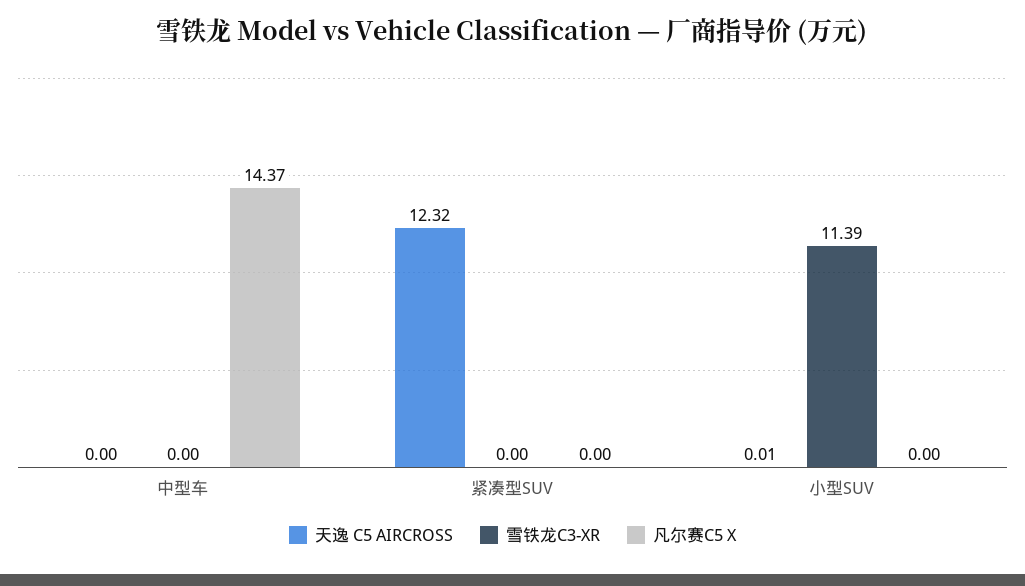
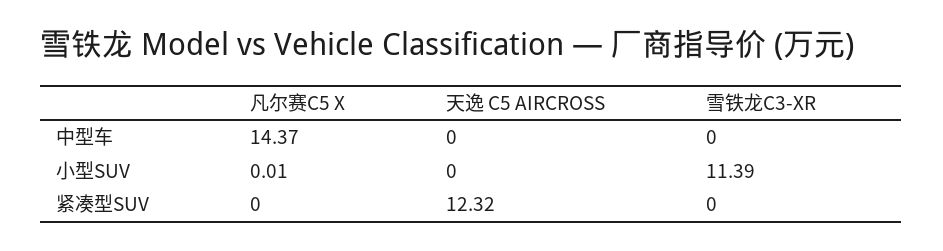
天逸 C5 AIRCROSS, 小型SUV: 0.01 -> 0
凡尔赛C5 X, 小型SUV: 0 -> 0.01

